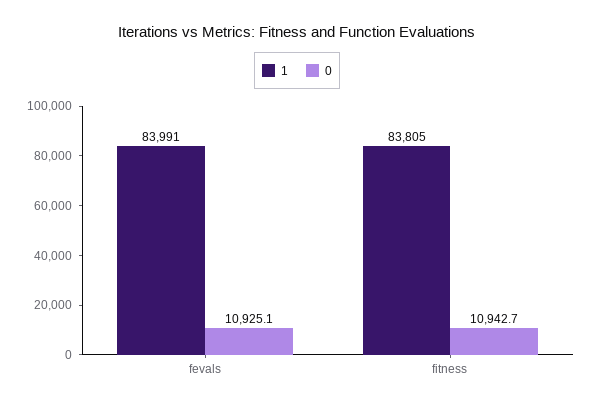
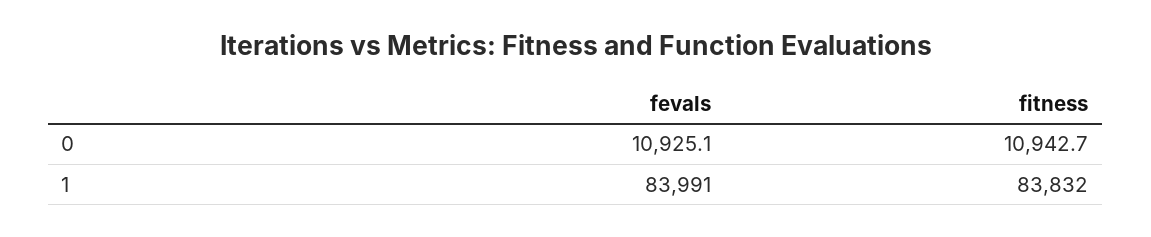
1, fitness: 83805 -> 83832

